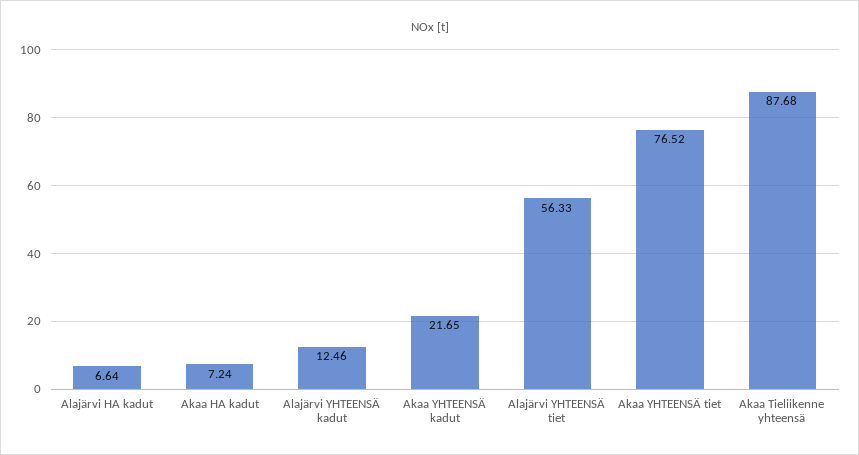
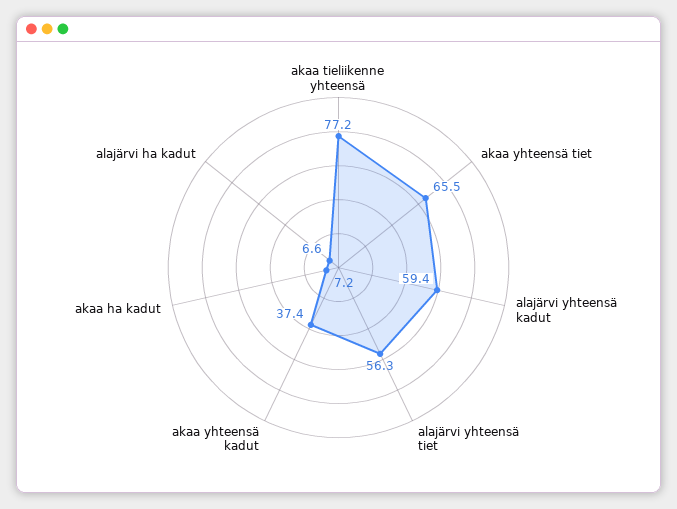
Alajärvi YHTEENSÄ kadut: 12.46 -> 59.4
Akaa YHTEENSÄ kadut: 21.65 -> 37.4
Akaa YHTEENSÄ tiet: 76.52 -> 65.5
Akaa Tieliikenne yhteensä: 87.68 -> 77.2

